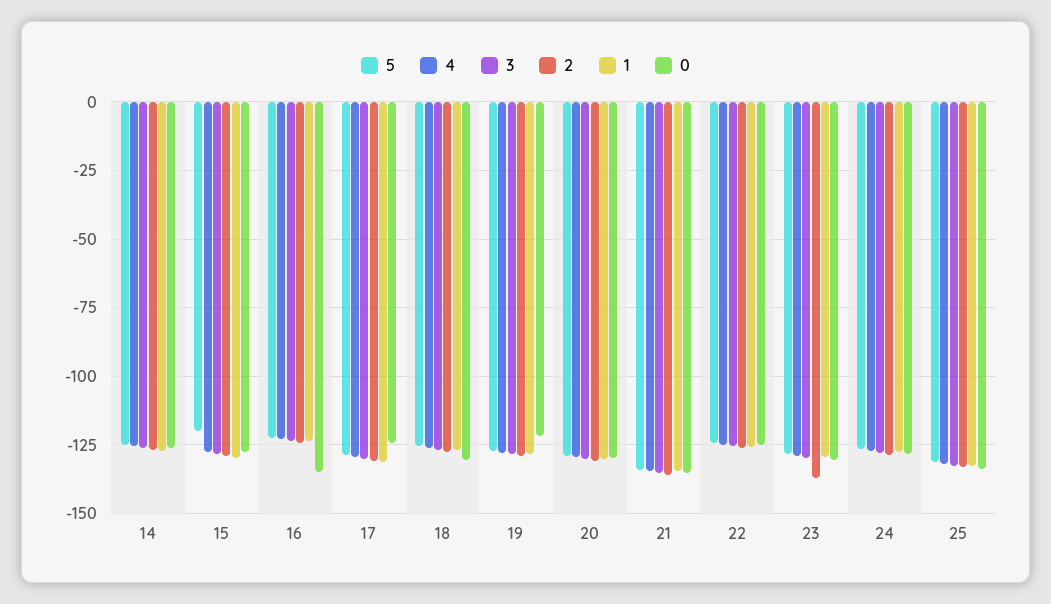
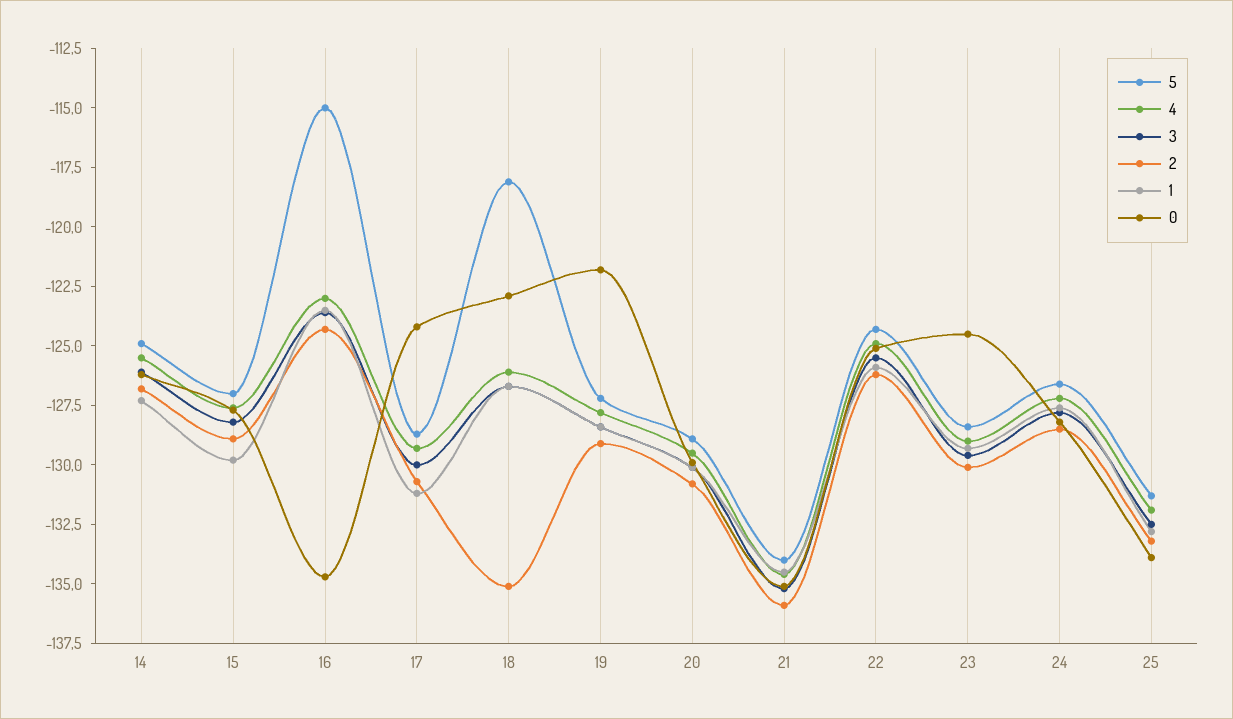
5, 15: -120 -> -127
5, 16: -122.5 -> -115
5, 18: -125 -> -118
2, 18: -127.5 -> -135
0, 18: -130 -> -123
2, 23: -137.5 -> -130
0, 23: -130 -> -124.5

